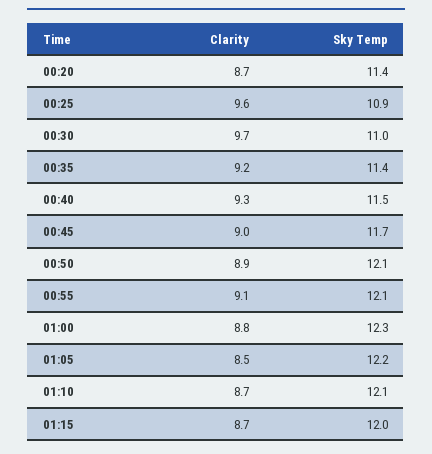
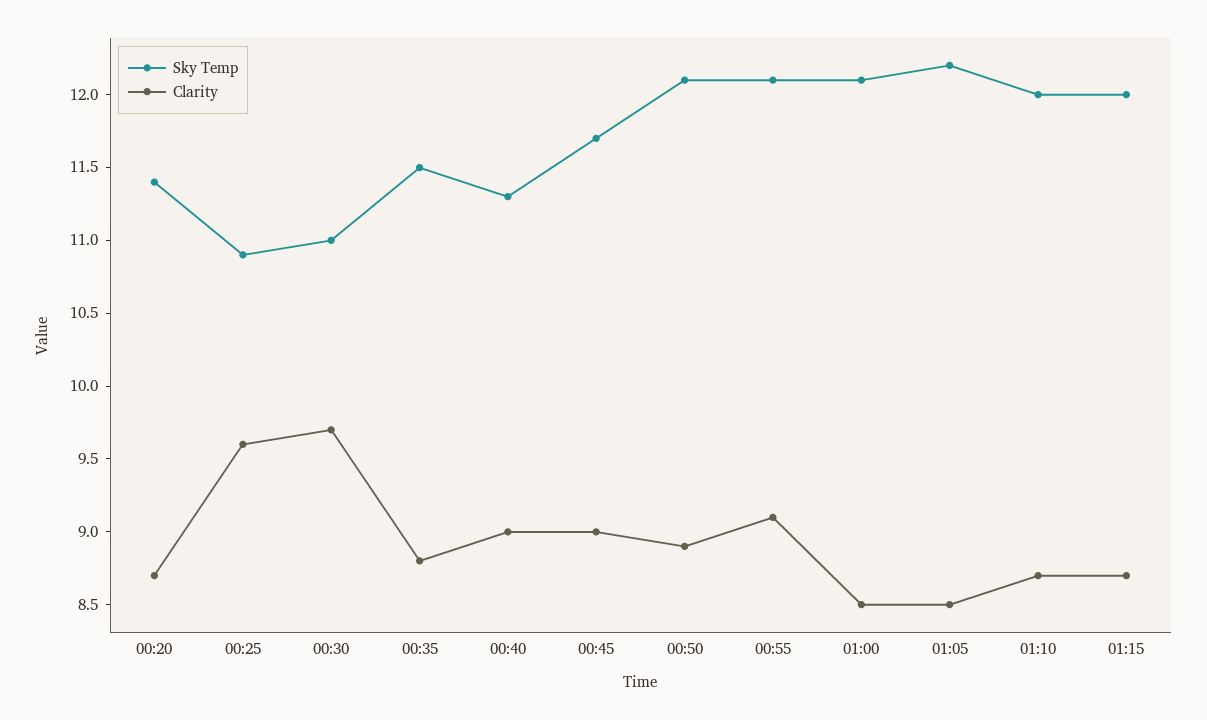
Clarity, 00:35: 9.2 -> 8.8
Sky Temp, 00:35: 11.4 -> 11.5
Clarity, 00:40: 9.3 -> 9
Sky Temp, 00:40: 11.5 -> 11.3
Clarity, 01:00: 8.8 -> 8.5
Sky Temp, 01:00: 12.3 -> 12.1
Sky Temp, 01:10: 12.1 -> 12

